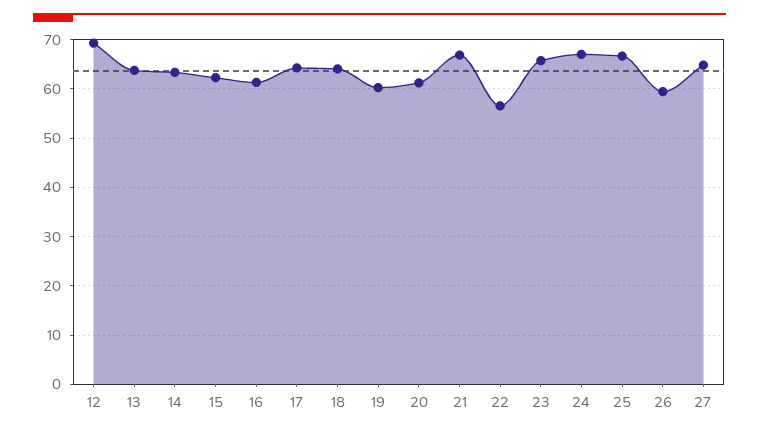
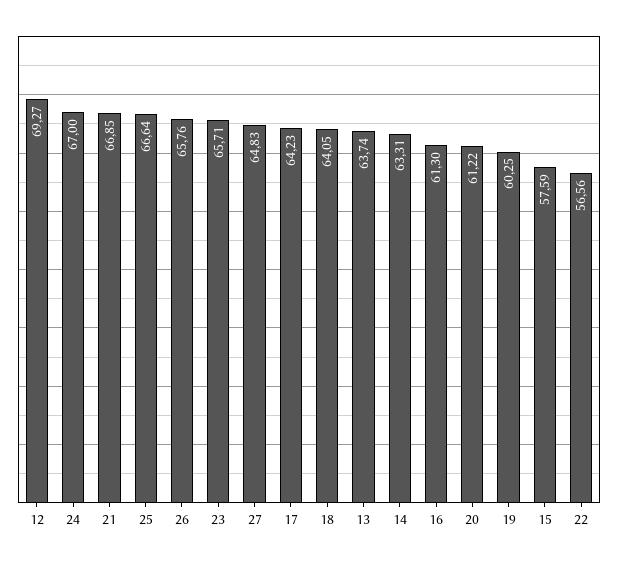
15: 62 -> 57.59
26: 60 -> 65.76

